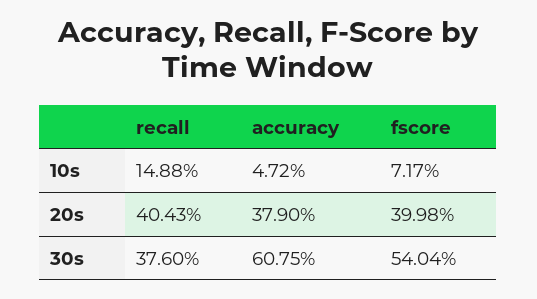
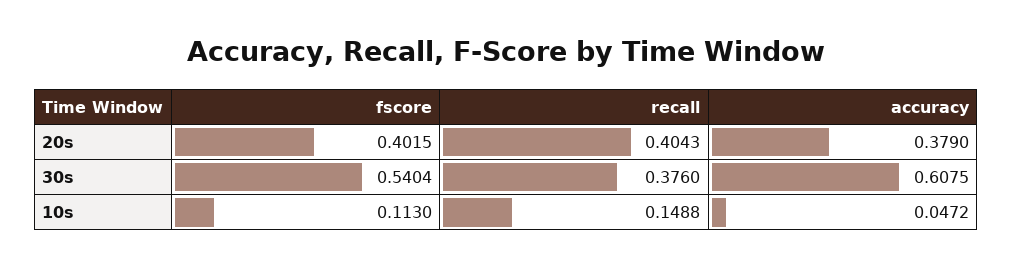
fscore, 10s: 0.0717 -> 0.113
fscore, 20s: 0.3998 -> 0.4015

